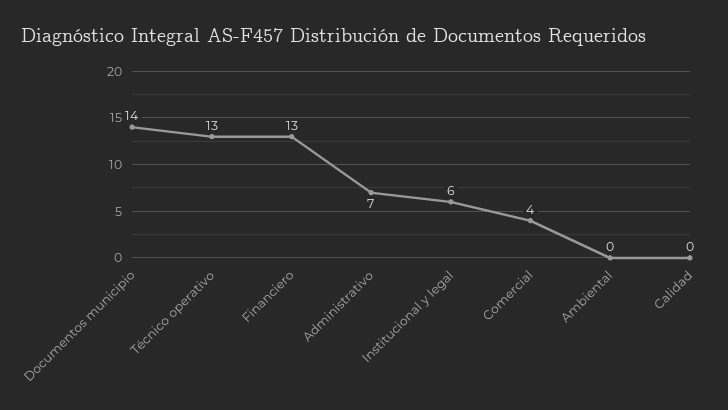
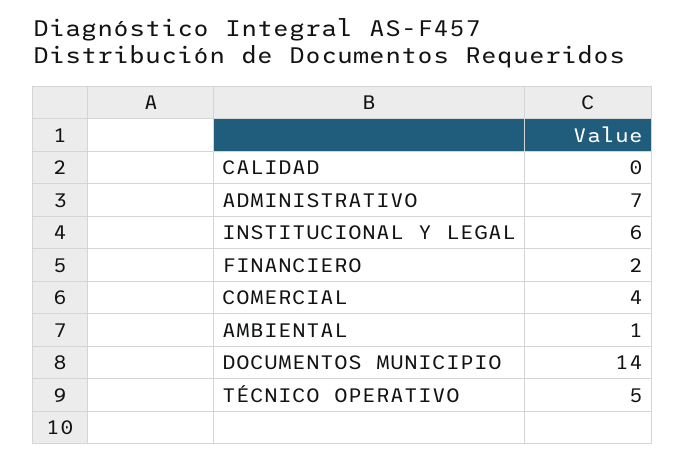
Técnico operativo: 13 -> 5
Financiero: 13 -> 2
Ambiental: 0 -> 1

